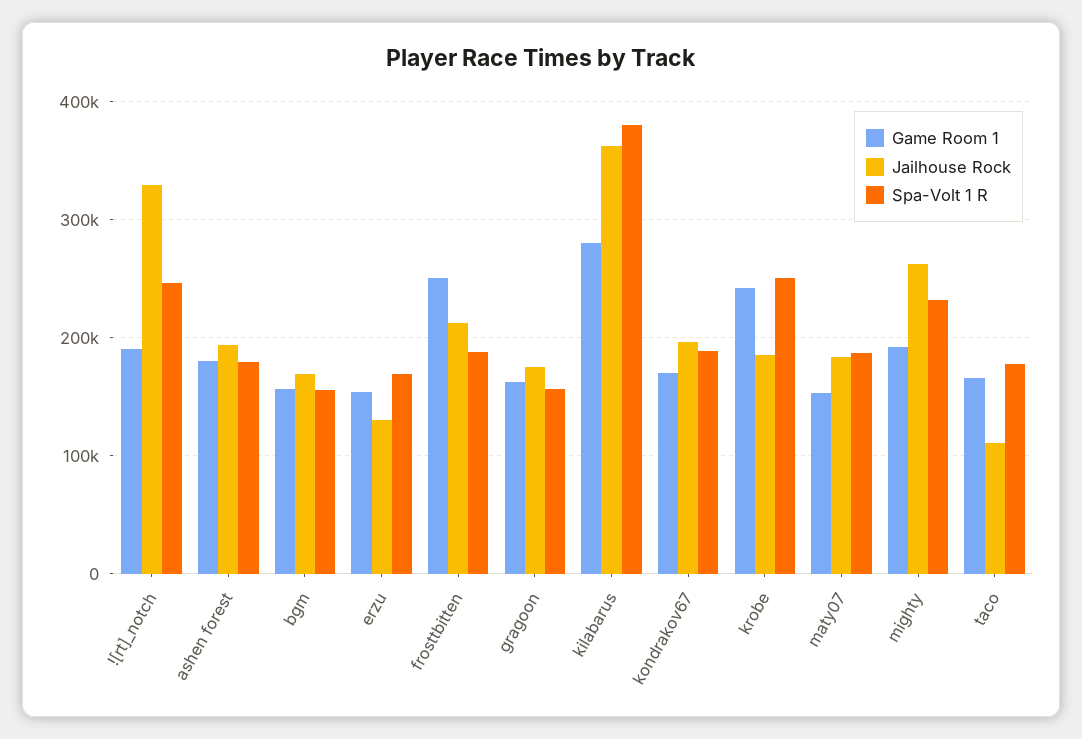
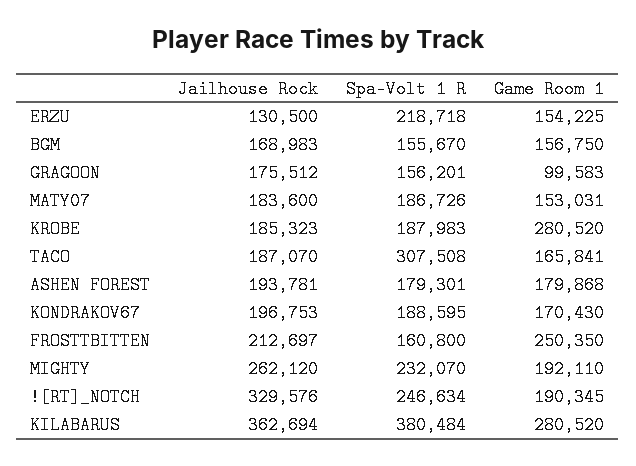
Spa-Volt 1 R, erzu: 170000 -> 218718
Spa-Volt 1 R, frosttbitten: 190000 -> 160800
Game Room 1, gragoon: 160000 -> 99583
Game Room 1, krobe: 240000 -> 280520
Spa-Volt 1 R, krobe: 250000 -> 187983
Jailhouse Rock, taco: 110000 -> 187070
Spa-Volt 1 R, taco: 180000 -> 307508

